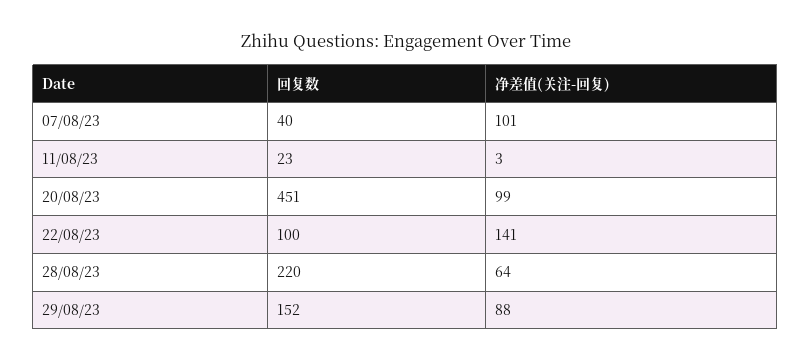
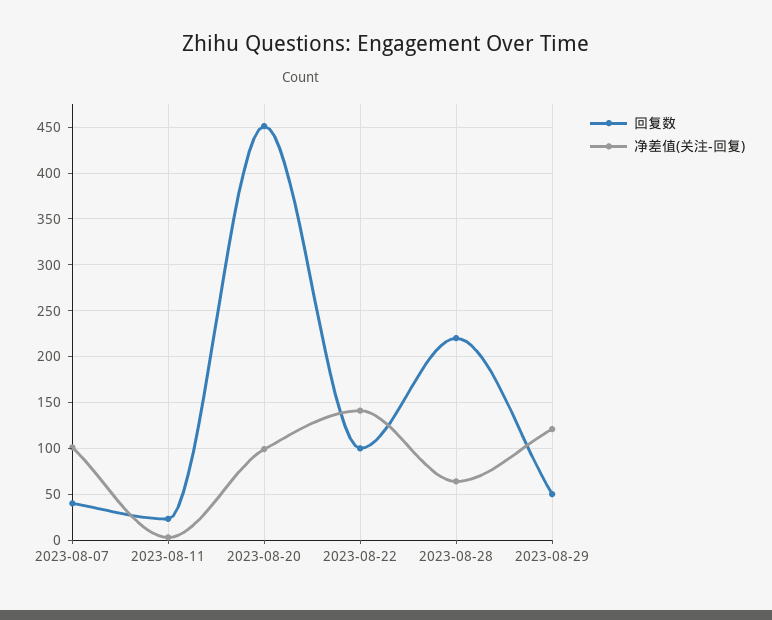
回复数, 29/08/23: 152 -> 50
净差值(关注-回复), 29/08/23: 88 -> 120

